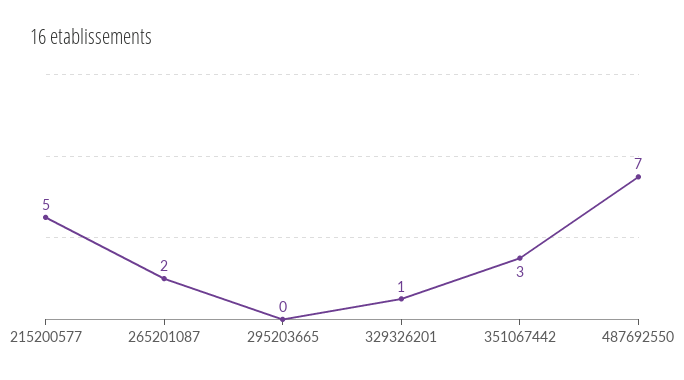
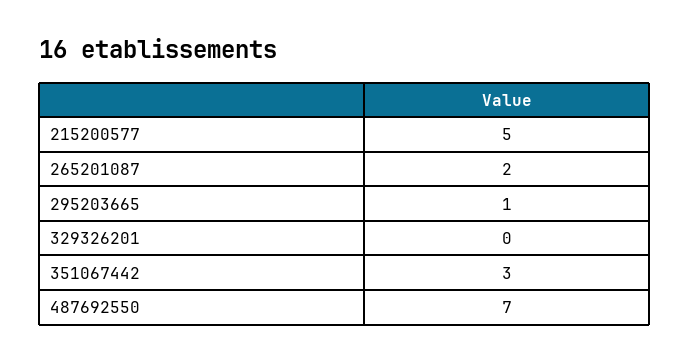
295203665: 0 -> 1
329326201: 1 -> 0

